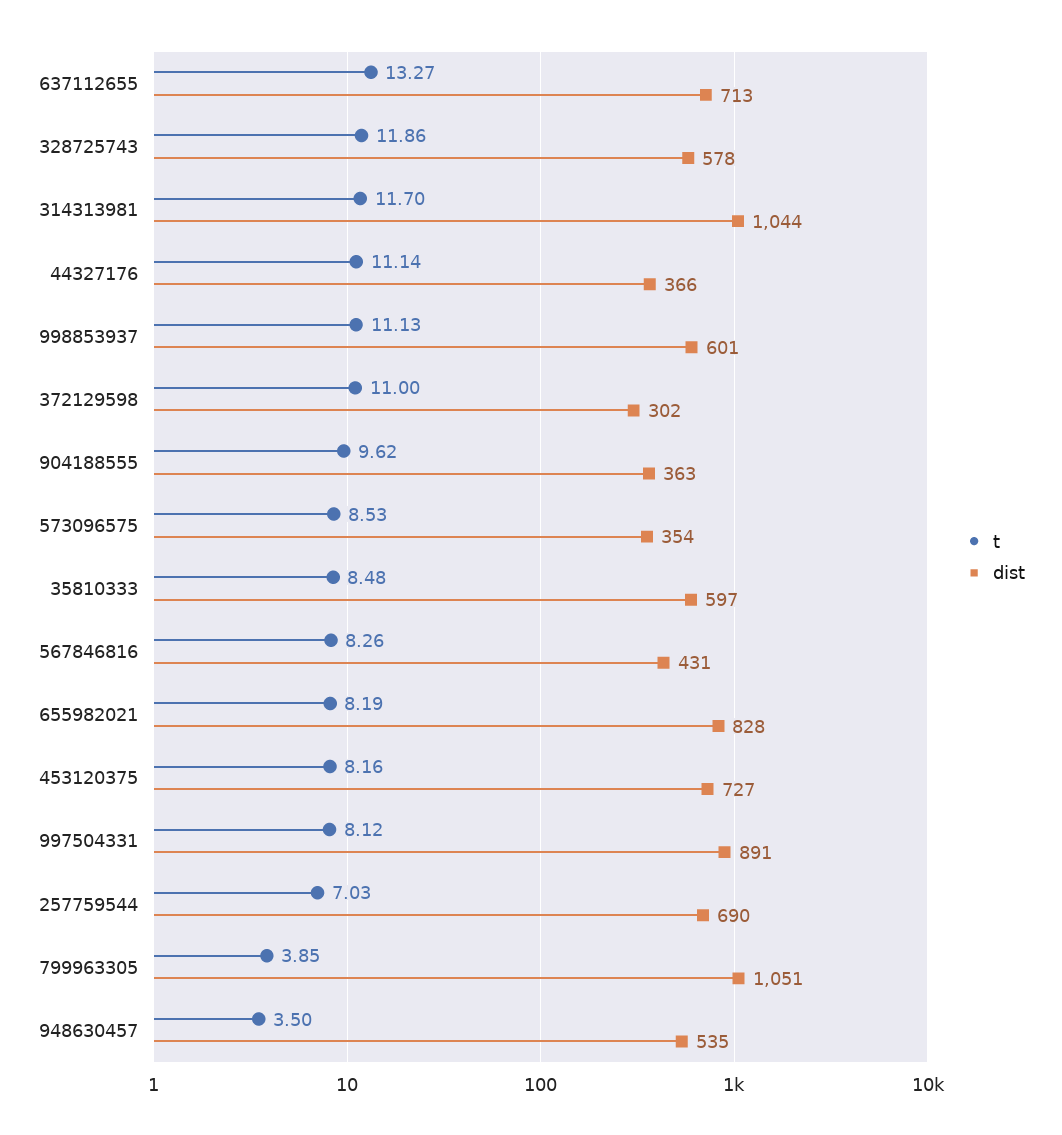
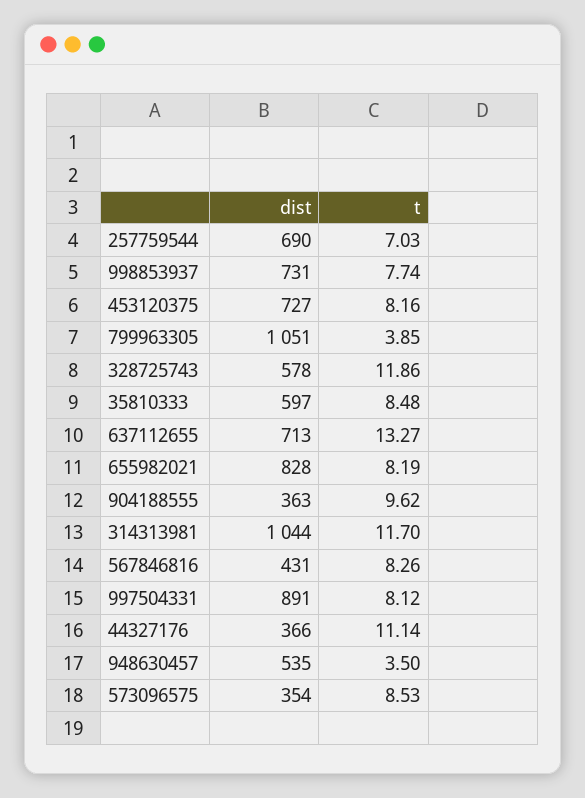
t, 998853937: 11.13 -> 7.74
dist, 998853937: 601 -> 731
t, 372129598: 11 -> none
dist, 372129598: 302 -> none

